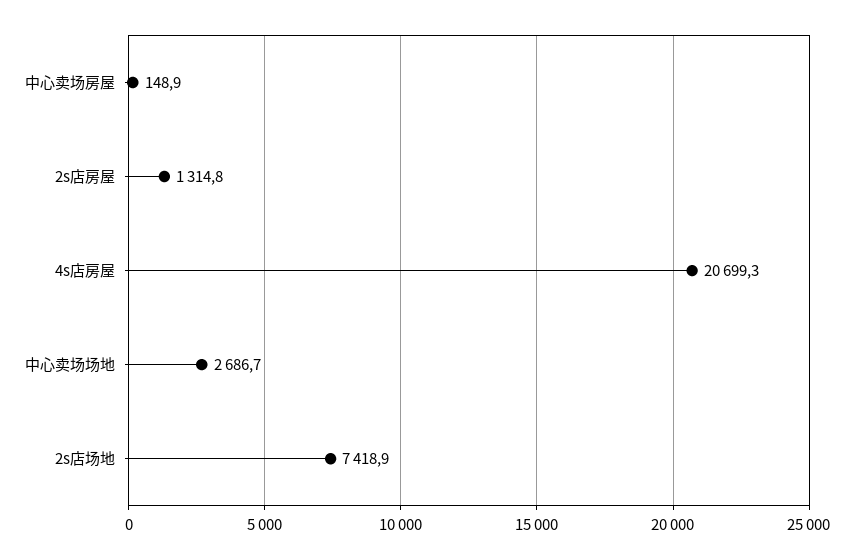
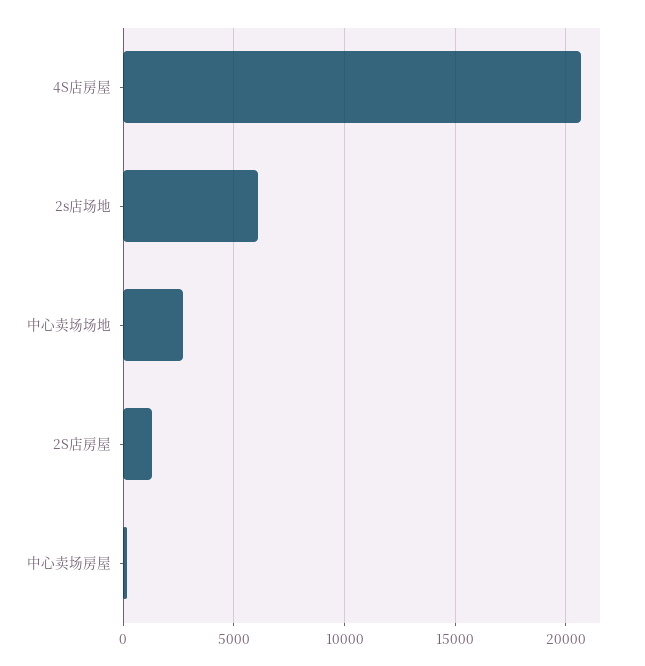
2s店场地: 7418.9 -> 6000

